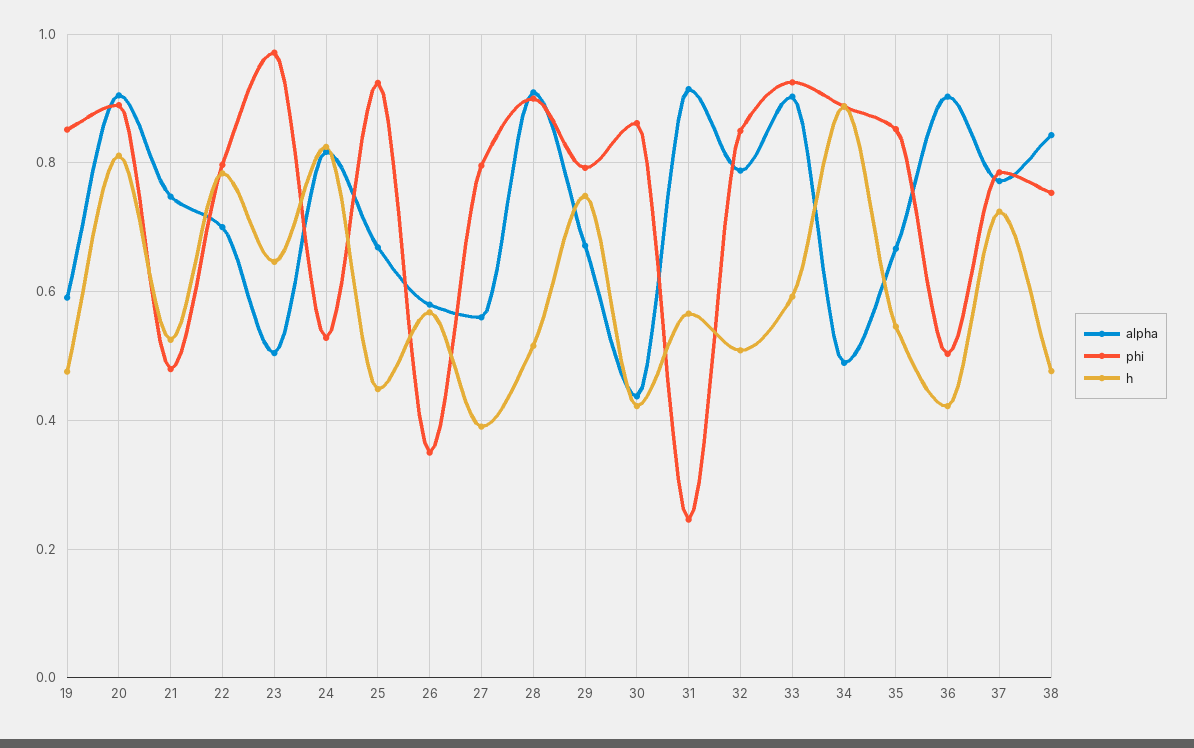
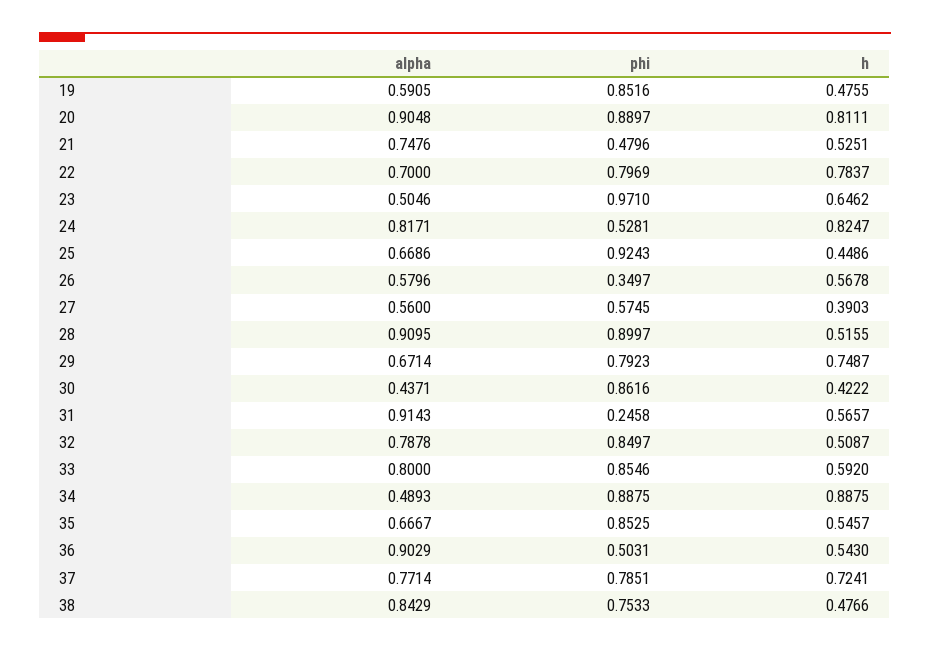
phi, 27: 0.8 -> 0.5745
alpha, 33: 0.9 -> 0.8
phi, 33: 0.92 -> 0.8546
h, 36: 0.42 -> 0.543

